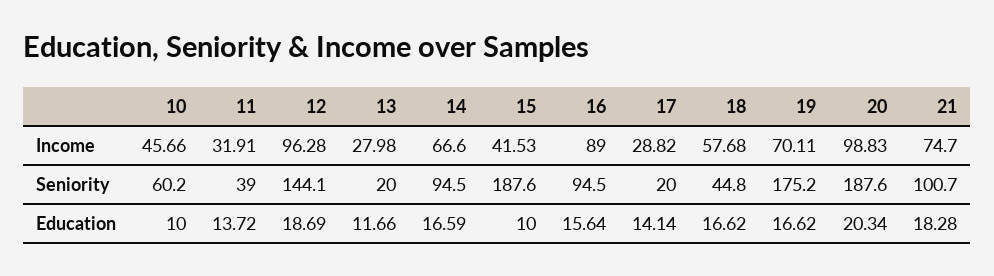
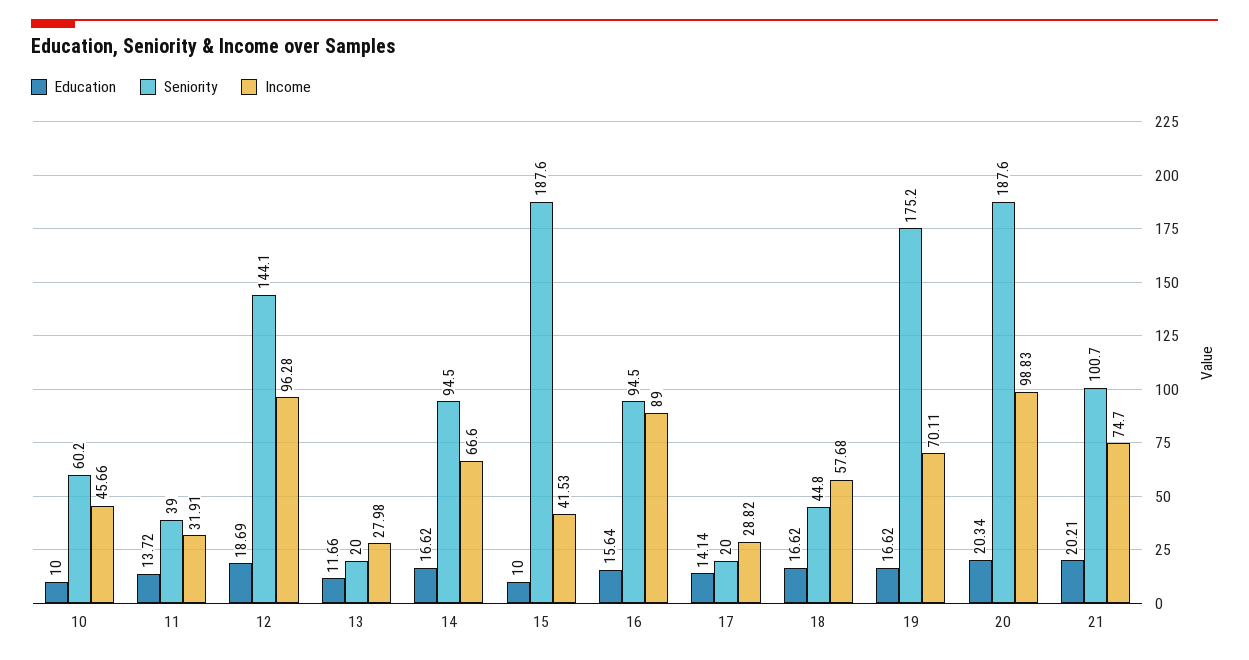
Education, 14: 16.59 -> 16.62
Education, 21: 18.28 -> 20.21

